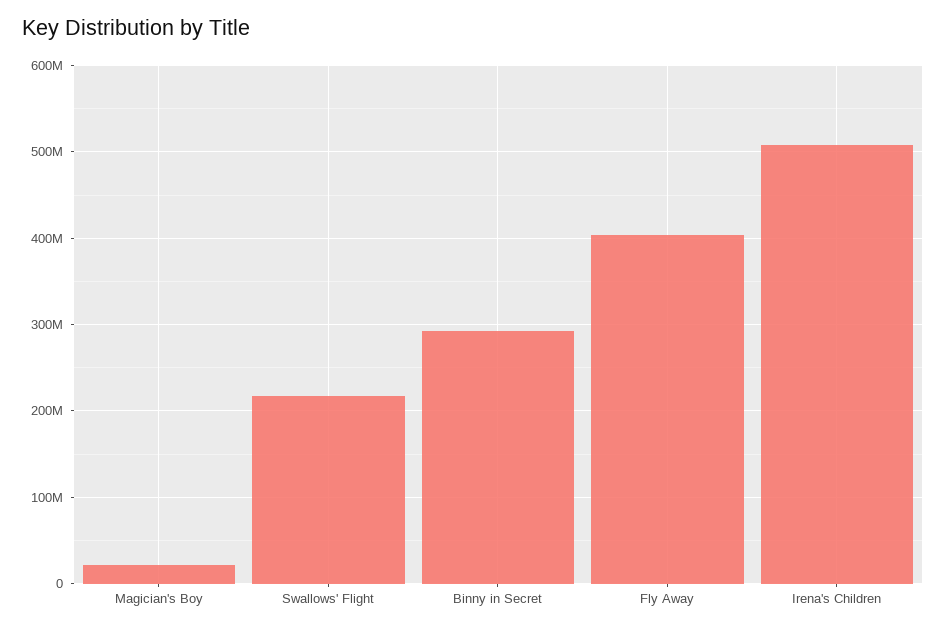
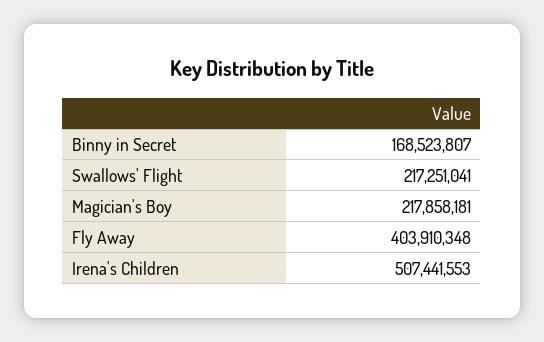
Magician's Boy: 20000000 -> 217858181
Binny in Secret: 290000000 -> 168523807

